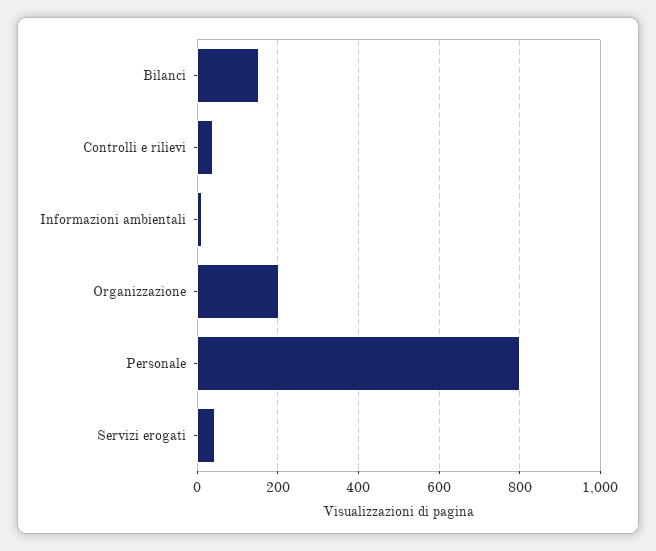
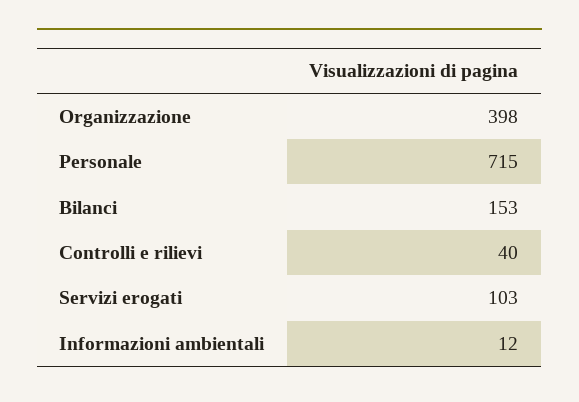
Organizzazione: 200 -> 398
Personale: 800 -> 715
Servizi erogati: 40 -> 103

